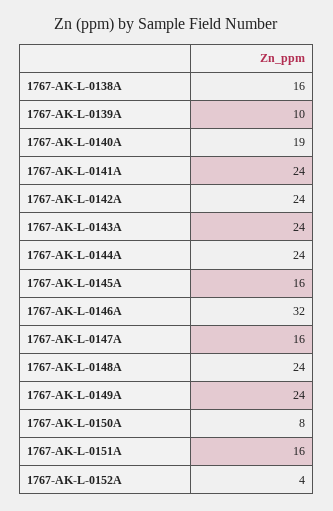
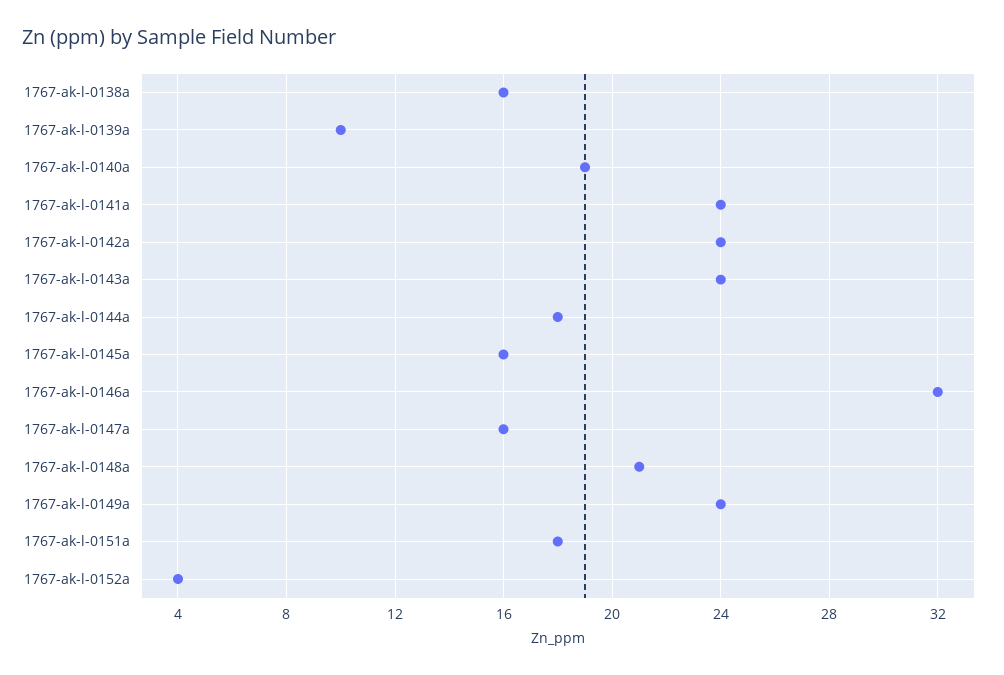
1767-AK-L-0144A: 24 -> 18
1767-AK-L-0148A: 24 -> 21
1767-AK-L-0150A: 8 -> none
1767-AK-L-0151A: 16 -> 18

